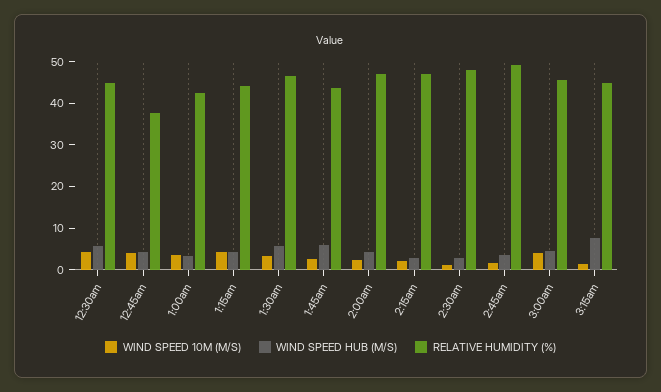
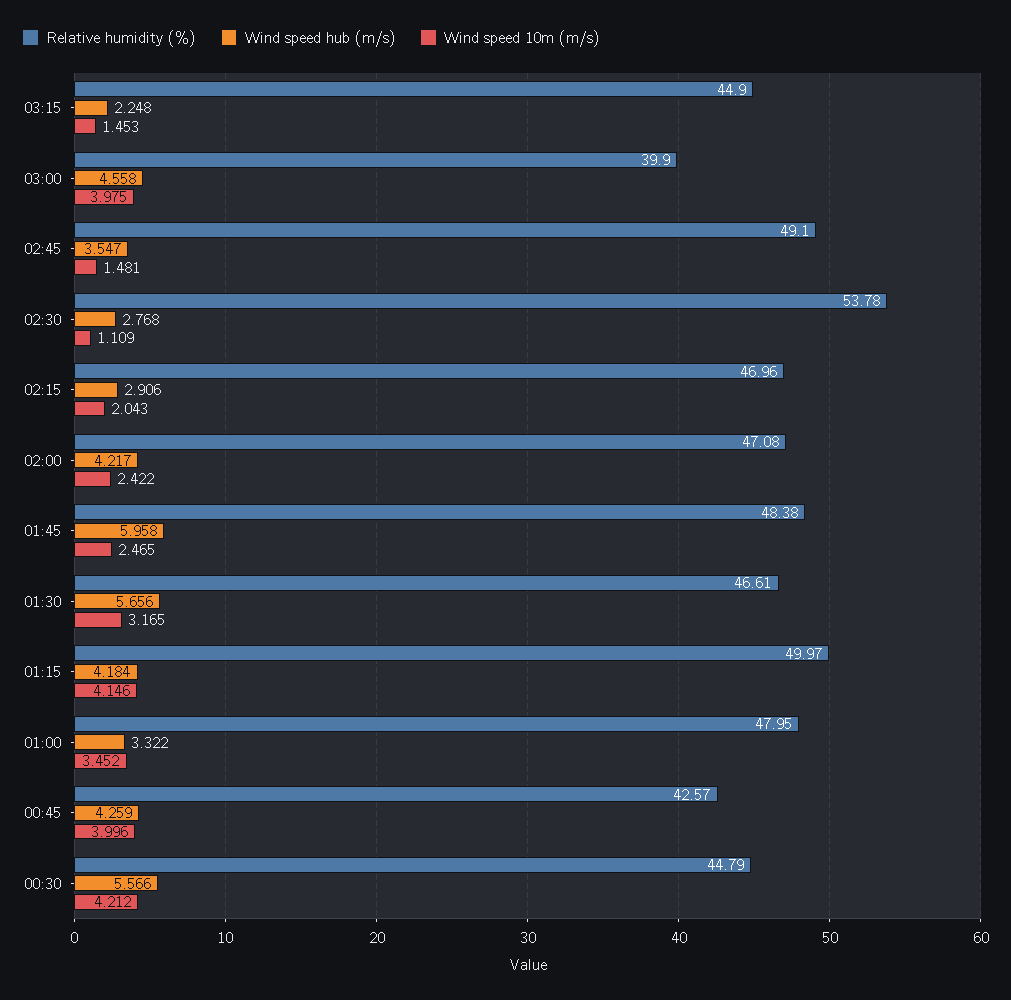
RELATIVE HUMIDITY (%), 12:45am: 38 -> 42.57
RELATIVE HUMIDITY (%), 1:00am: 42 -> 47.95
RELATIVE HUMIDITY (%), 1:15am: 44 -> 49.97
RELATIVE HUMIDITY (%), 1:45am: 44 -> 48.38
RELATIVE HUMIDITY (%), 2:30am: 48 -> 53.78
RELATIVE HUMIDITY (%), 3:00am: 46 -> 39.9
WIND SPEED HUB (M/S), 3:15am: 8 -> 2.248

